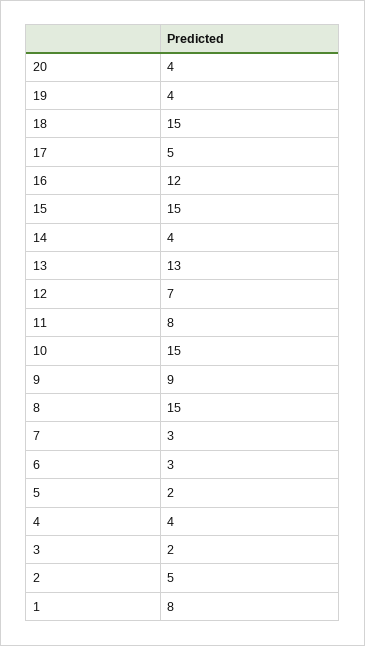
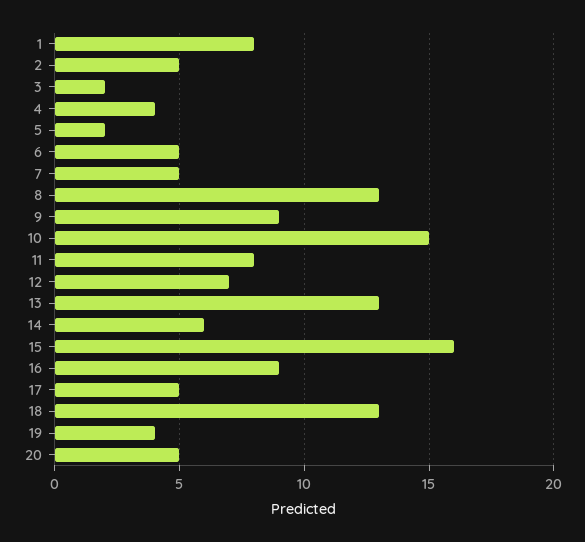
20: 4 -> 5
18: 15 -> 13
16: 12 -> 9
15: 15 -> 16
14: 4 -> 6
8: 15 -> 13
7: 3 -> 5
6: 3 -> 5

